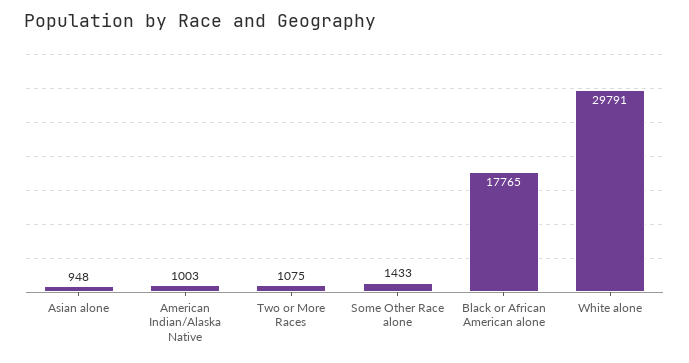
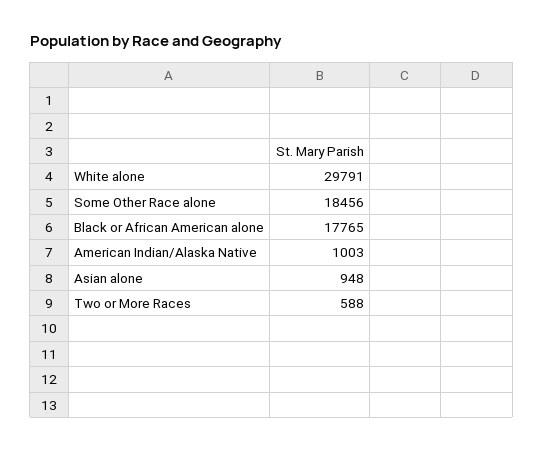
Two or More Races: 1075 -> 588
Some Other Race alone: 1433 -> 18456

